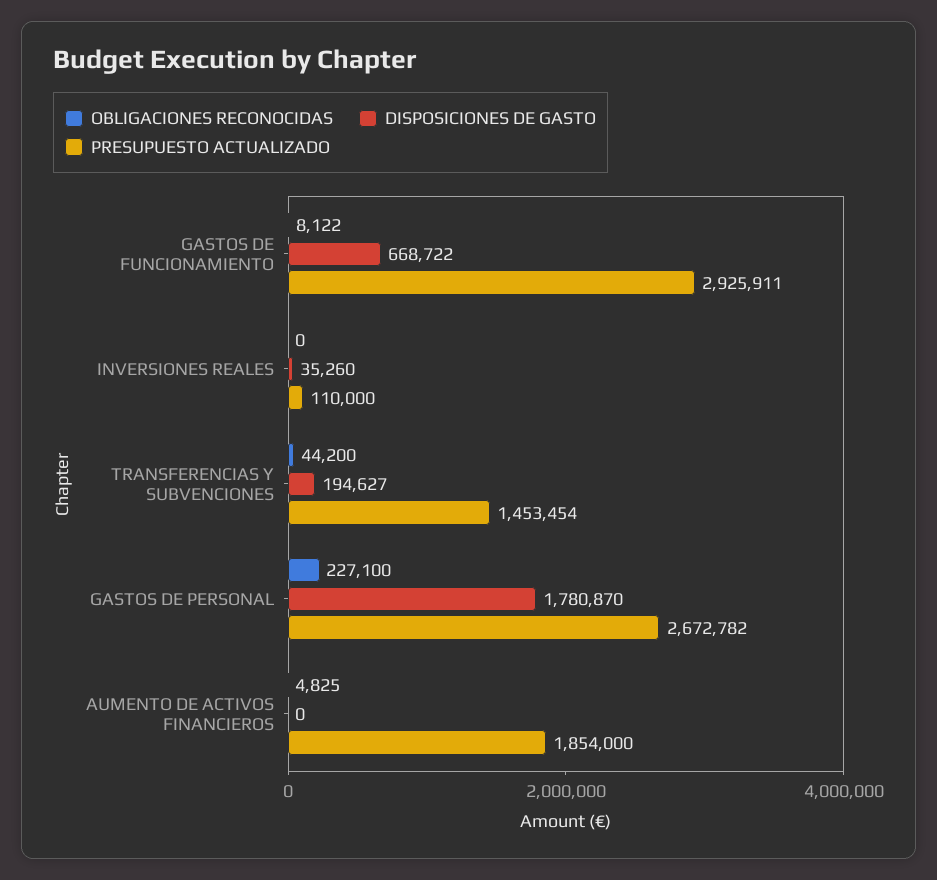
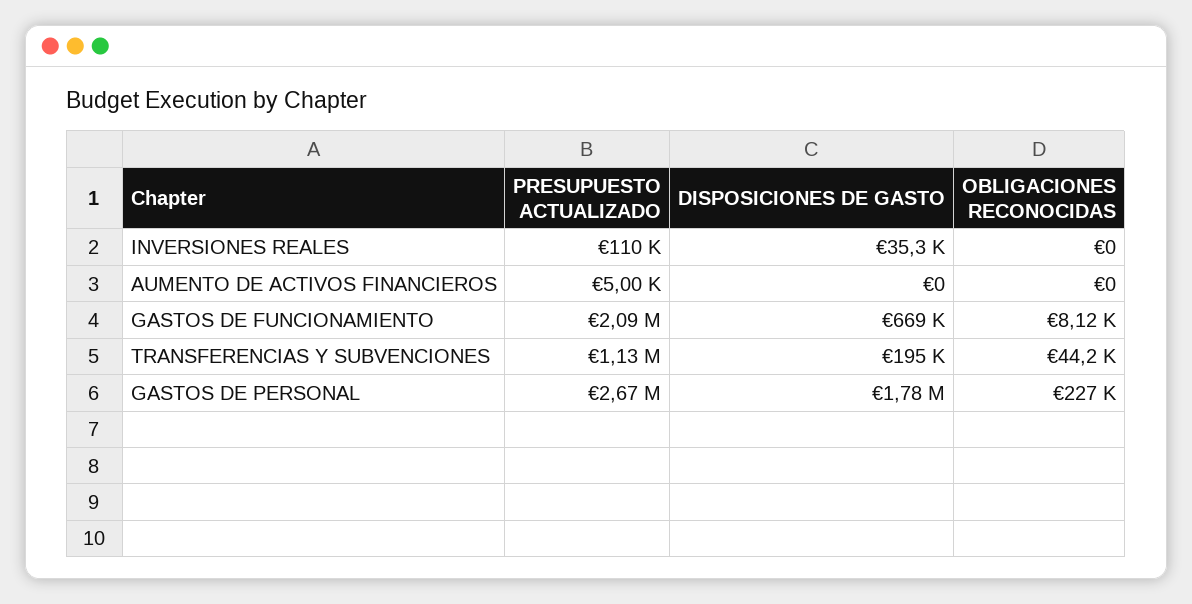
PRESUPUESTO ACTUALIZADO, GASTOS DE FUNCIONAMIENTO: 2925911 -> 2090000
PRESUPUESTO ACTUALIZADO, TRANSFERENCIAS Y SUBVENCIONES: 1453454 -> 1130000
OBLIGACIONES RECONOCIDAS, AUMENTO DE ACTIVOS FINANCIEROS: 4825 -> 0
PRESUPUESTO ACTUALIZADO, AUMENTO DE ACTIVOS FINANCIEROS: 1854000 -> 5000

